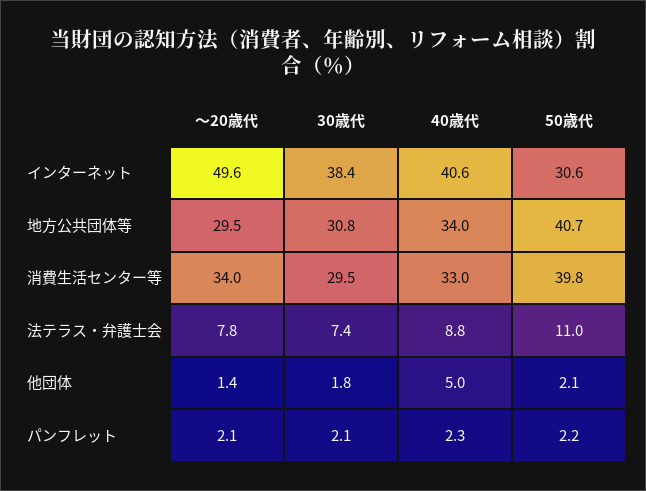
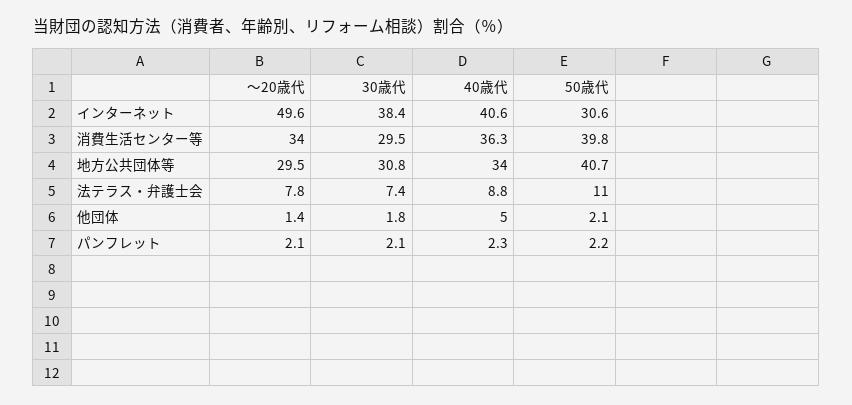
40歳代, 消費生活センター等: 33 -> 36.3

